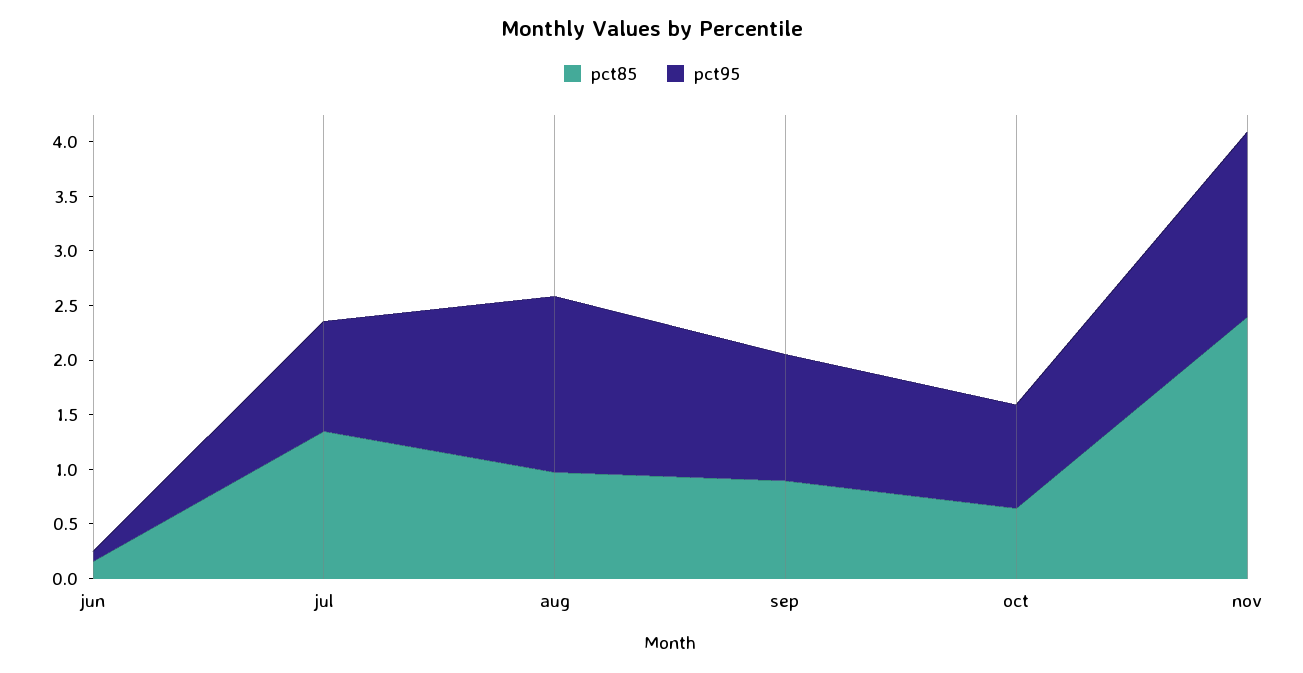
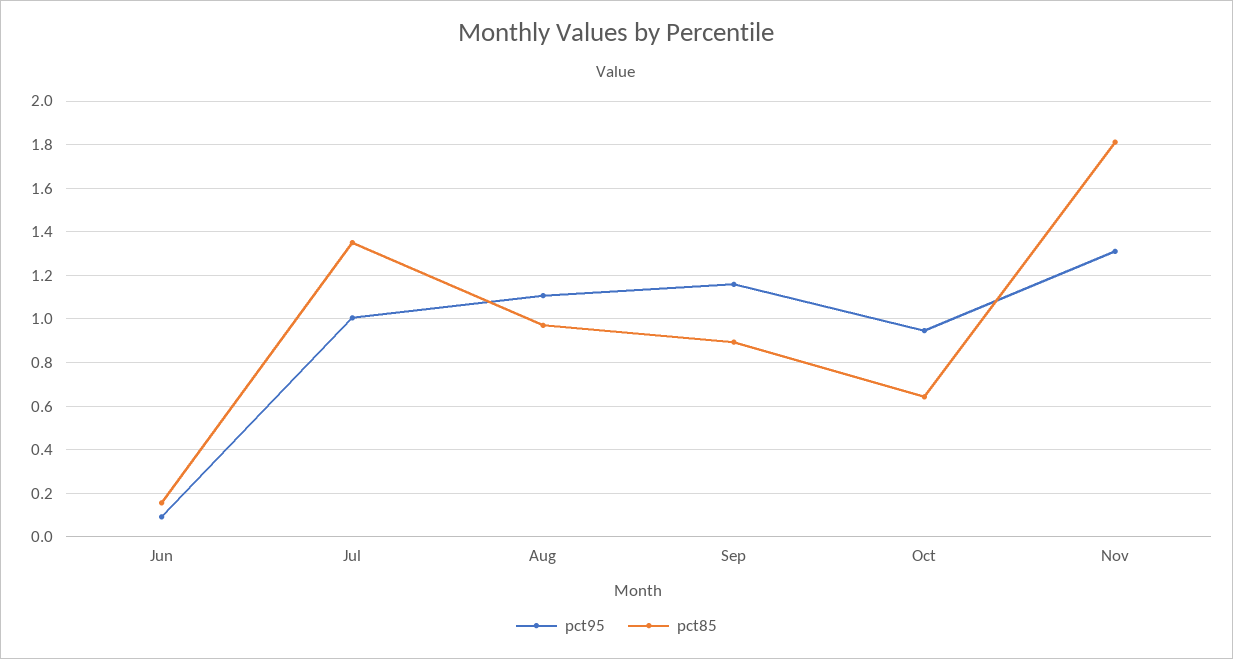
pct95, aug: 1.6 -> 1.1
pct85, nov: 2.4 -> 1.8
pct95, nov: 1.7 -> 1.3

